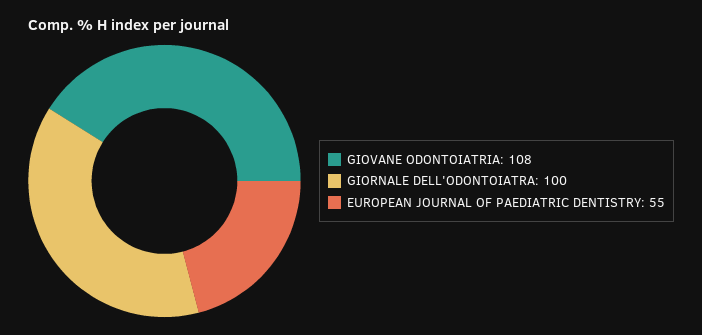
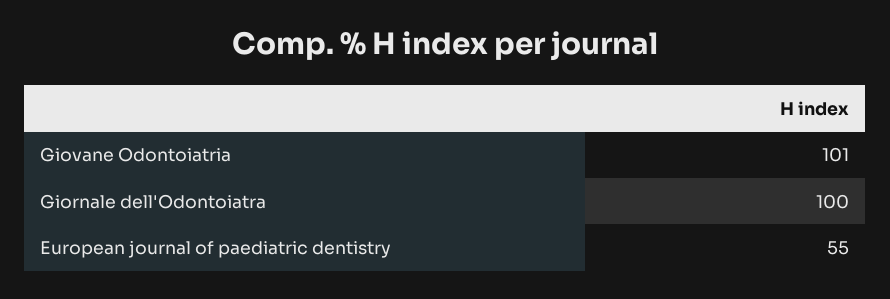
GIOVANE ODONTOIATRIA: 108 -> 101

